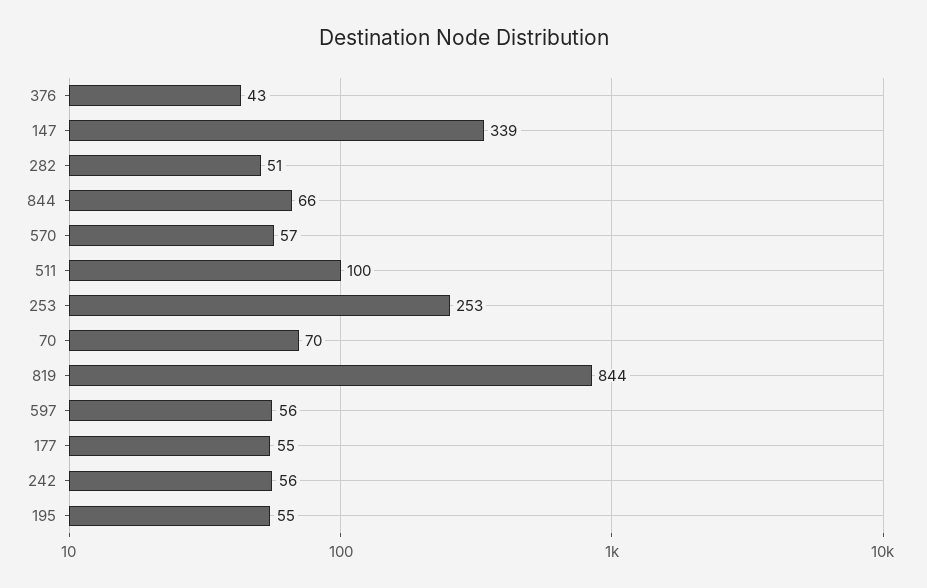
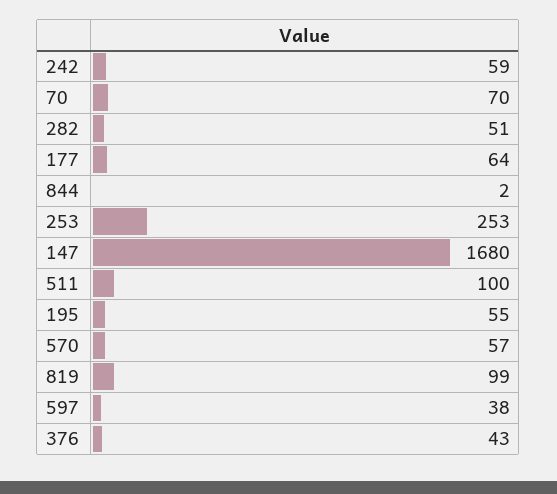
147: 339 -> 1680
844: 66 -> 2
819: 844 -> 99
597: 56 -> 38
177: 55 -> 64
242: 56 -> 59

